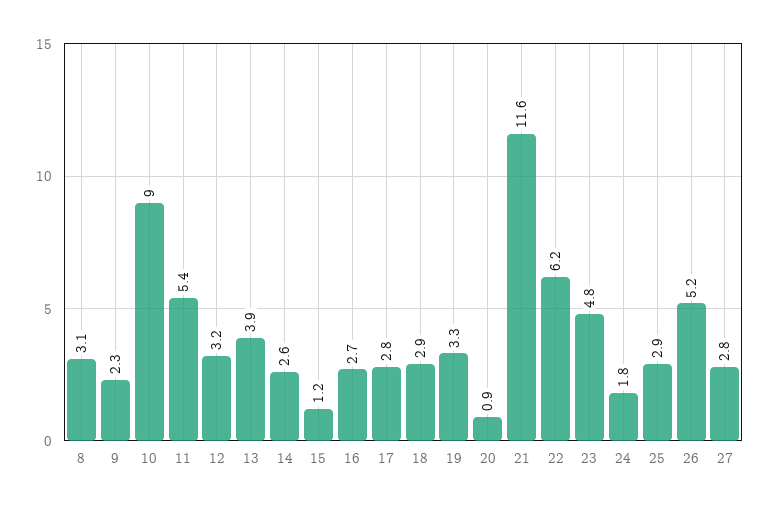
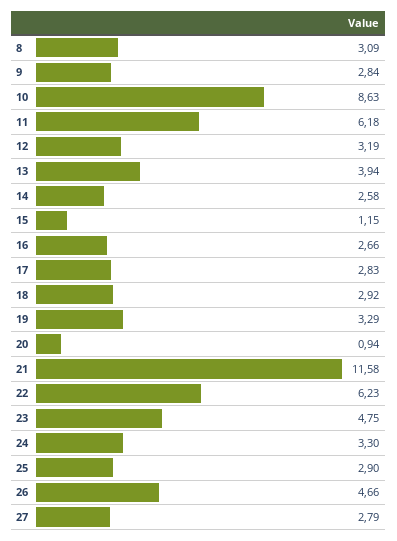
9: 2.3 -> 2.84
10: 9 -> 8.63
11: 5.4 -> 6.18
24: 1.8 -> 3.3
26: 5.2 -> 4.66

